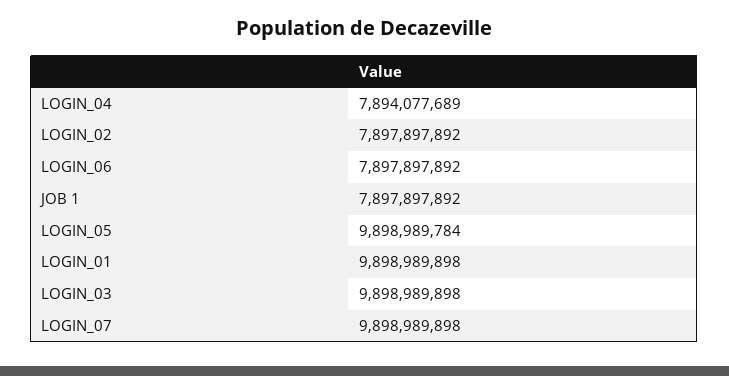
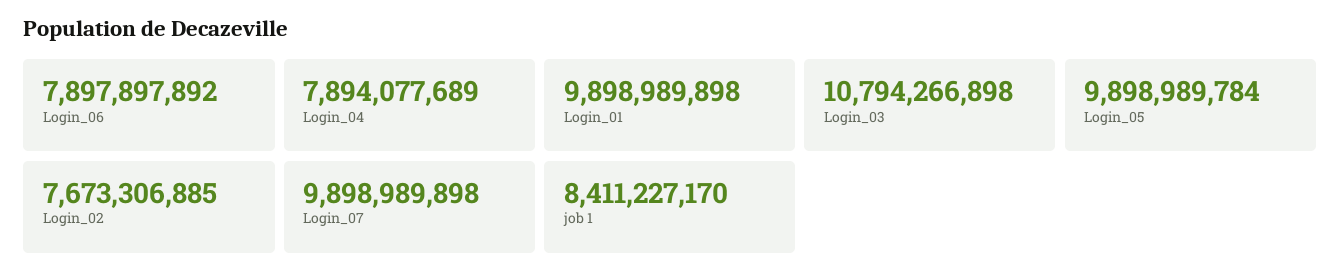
LOGIN_02: 7897897892 -> 7673306885
JOB 1: 7897897892 -> 8411227170
LOGIN_03: 9898989898 -> 10794266898

